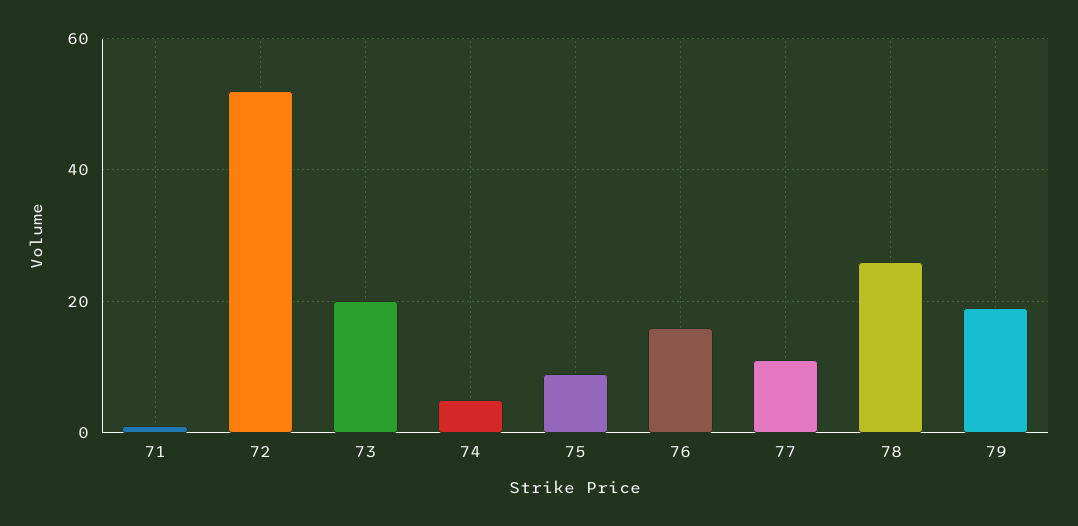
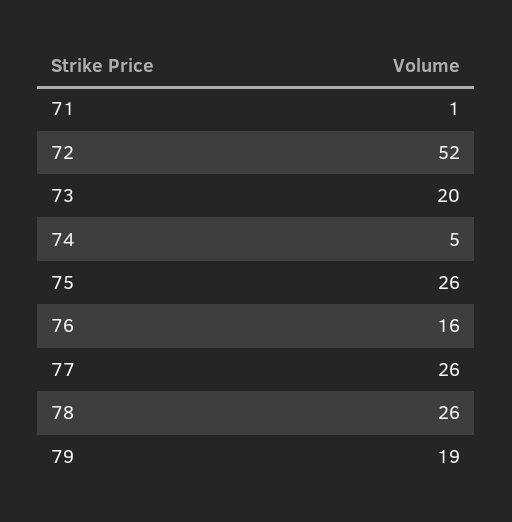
75: 10 -> 26
77: 10 -> 26

